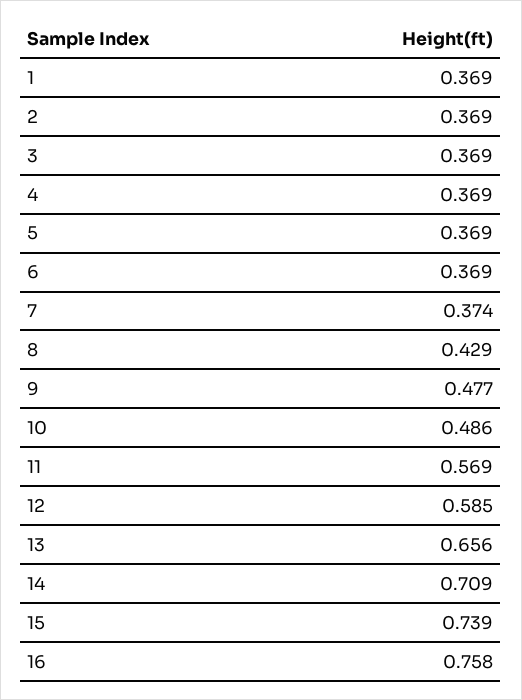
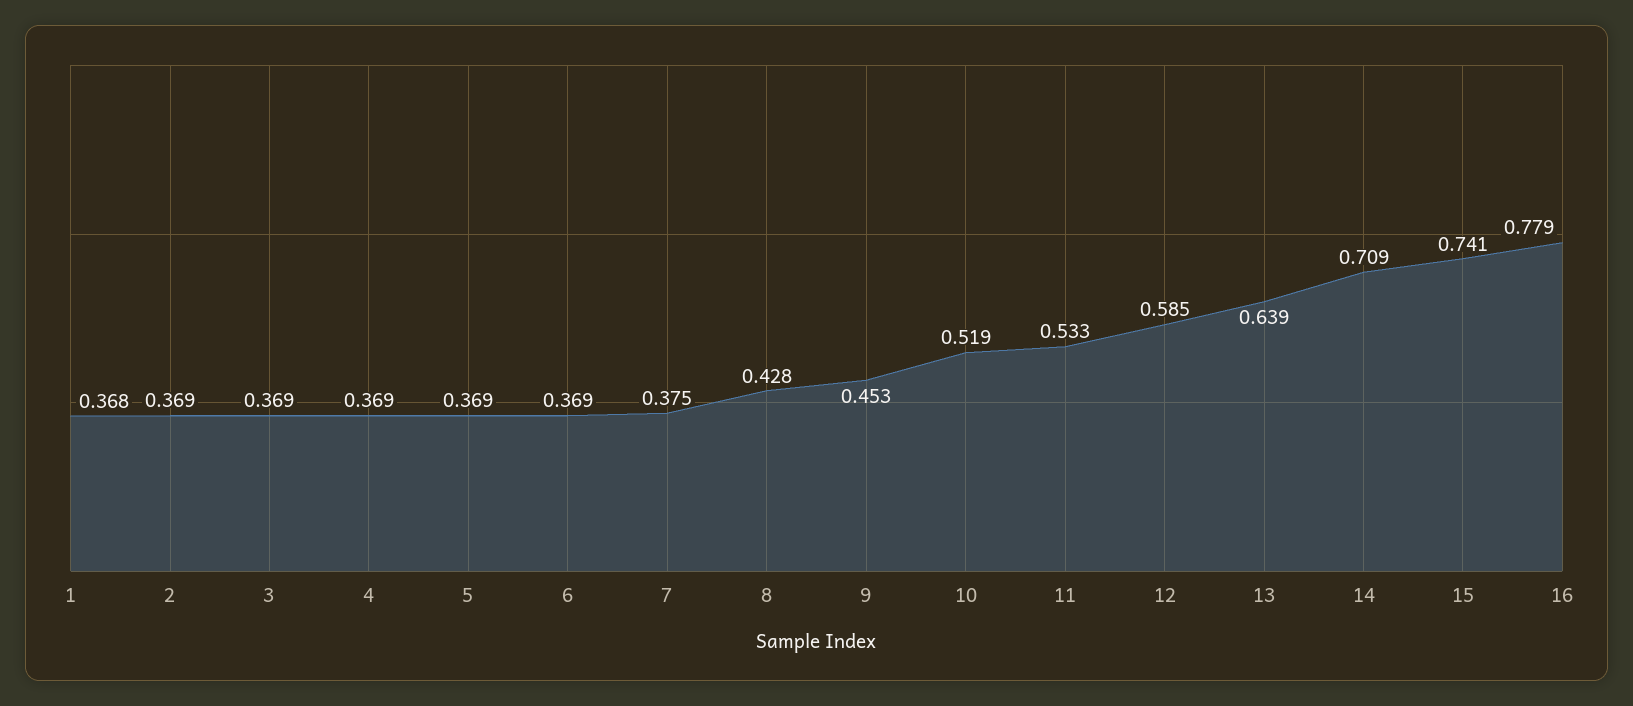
1: 0.369 -> 0.368
7: 0.374 -> 0.375
8: 0.429 -> 0.428
9: 0.477 -> 0.453
10: 0.486 -> 0.519
11: 0.569 -> 0.533
13: 0.656 -> 0.639
15: 0.739 -> 0.741
16: 0.758 -> 0.779

